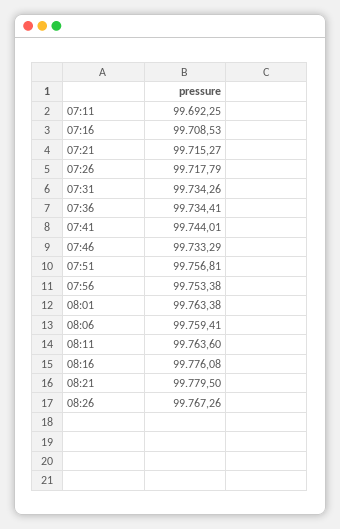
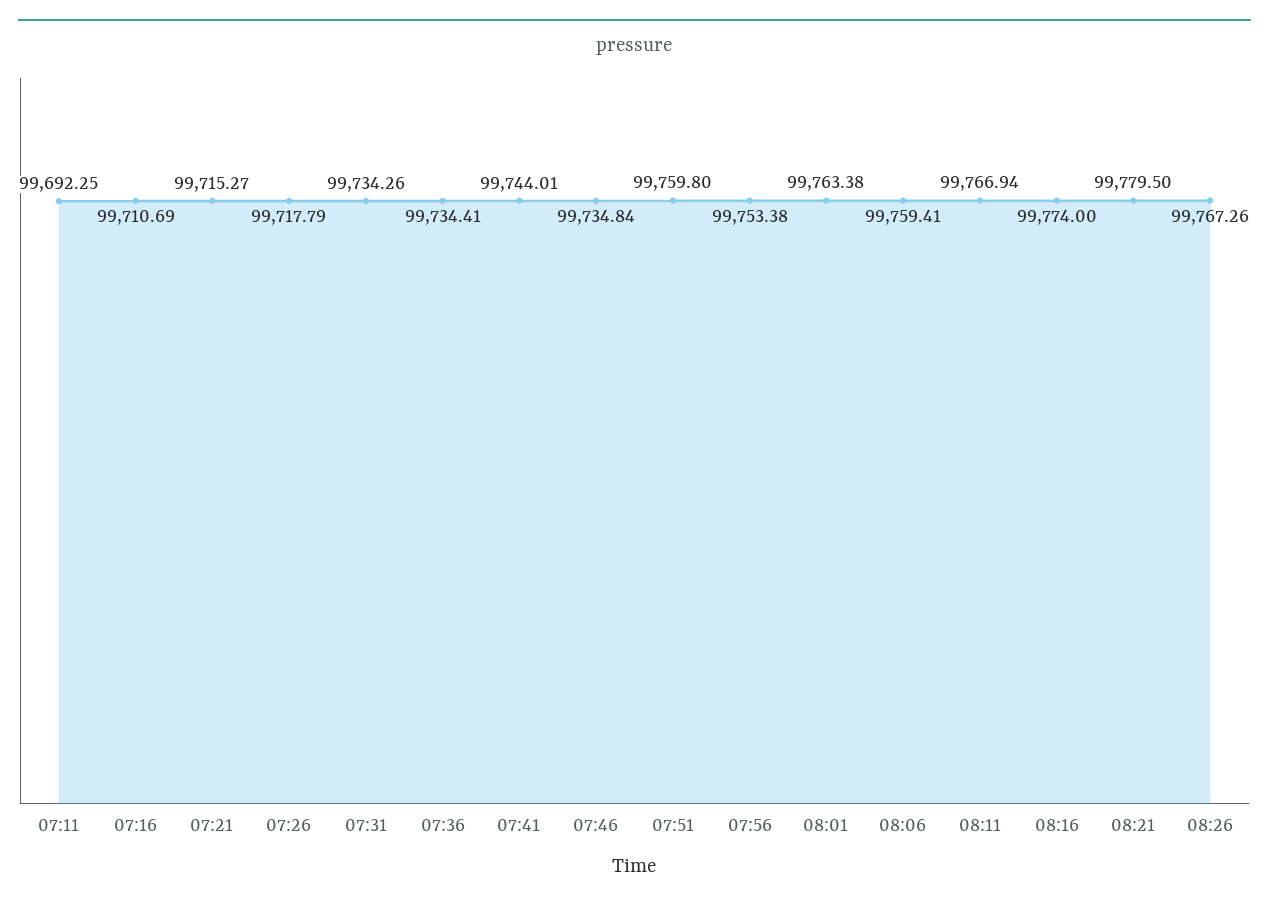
07:16: 99708.53 -> 99710.69
07:46: 99733.29 -> 99734.84
07:51: 99756.81 -> 99759.8
08:11: 99763.6 -> 99766.94
08:16: 99776.08 -> 99774

